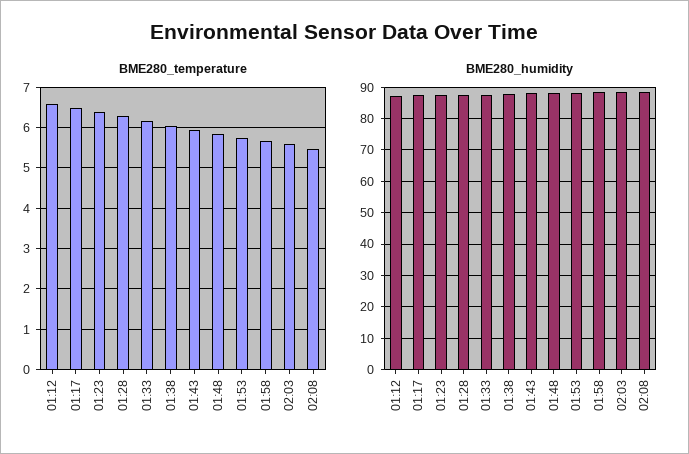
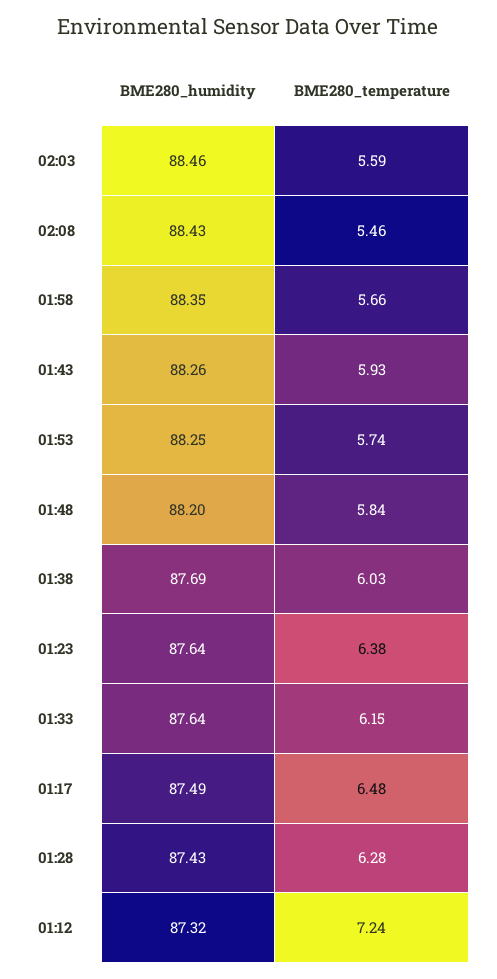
BME280_temperature, 01:12: 6.6 -> 7.24

